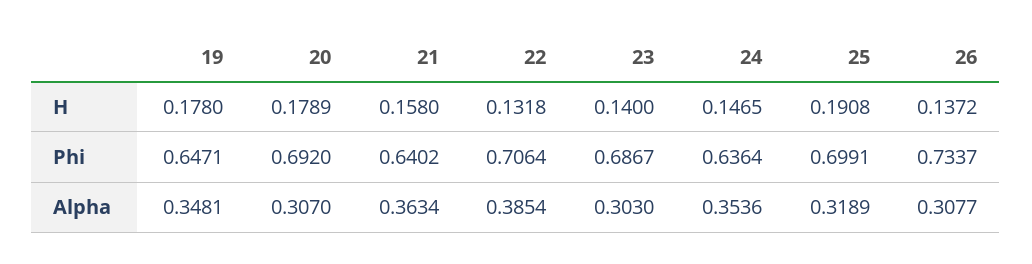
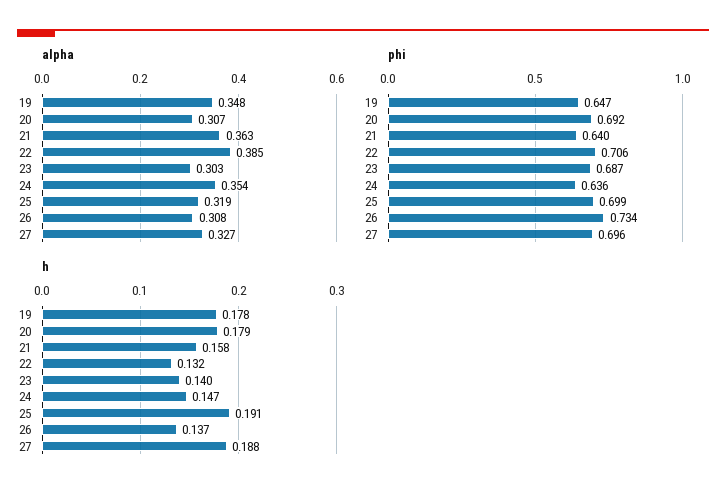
Alpha, 27: none -> 0.327
Phi, 27: none -> 0.696
H, 27: none -> 0.188

